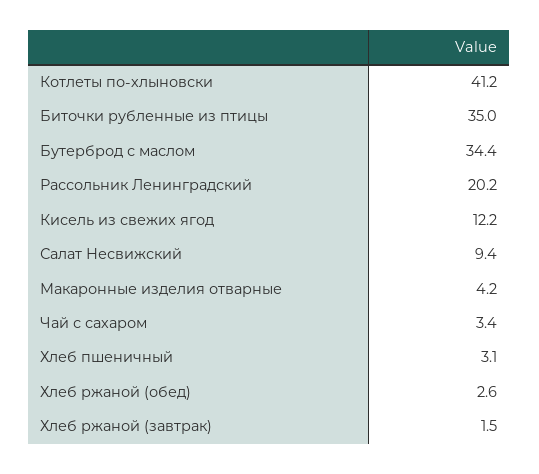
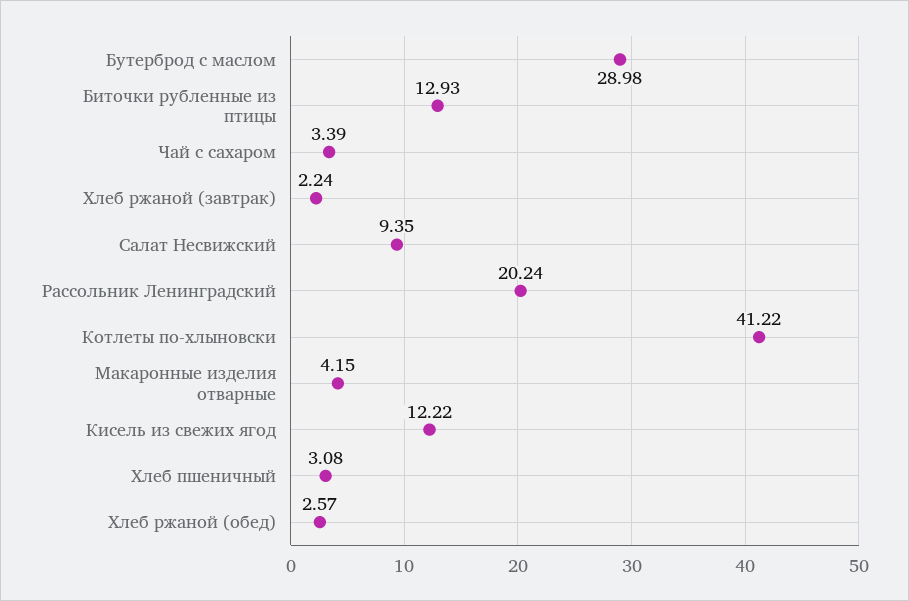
Биточки рубленные из птицы: 35 -> 12.93
Бутерброд с маслом: 34.4 -> 28.98
Хлеб ржаной (завтрак): 1.5 -> 2.24

